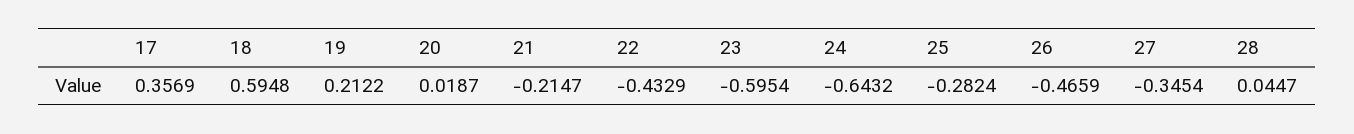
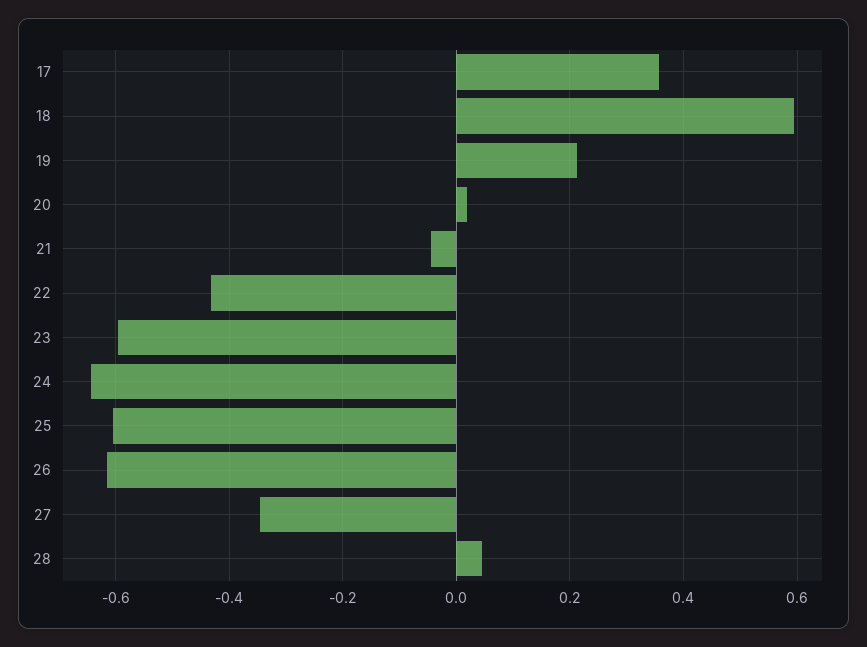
21: -0.2147 -> -0.04
25: -0.2824 -> -0.6
26: -0.4659 -> -0.62

